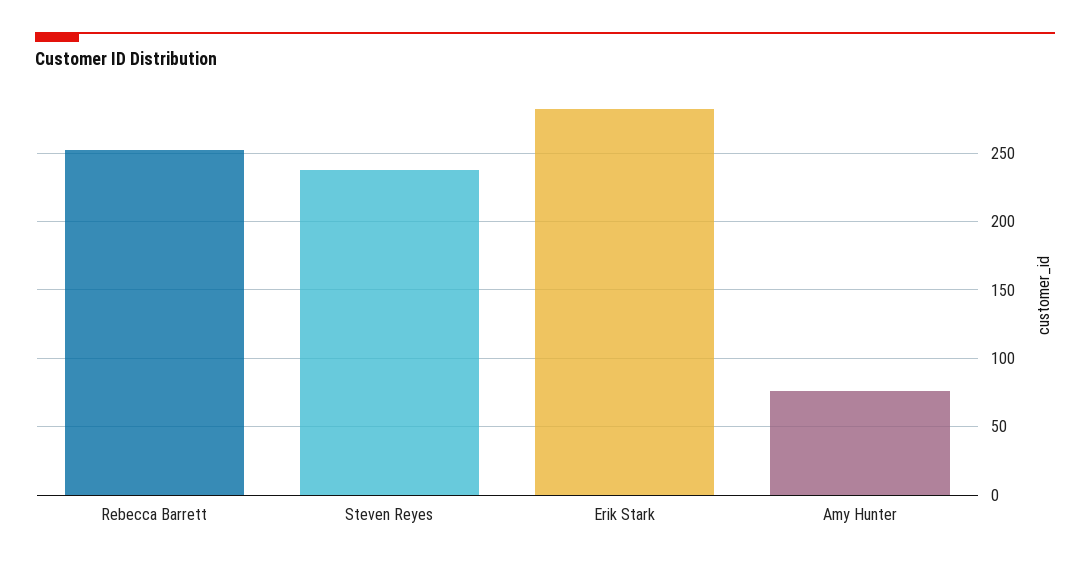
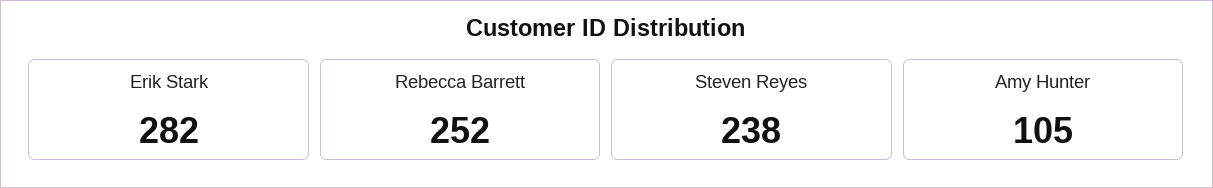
Amy Hunter: 75 -> 105

